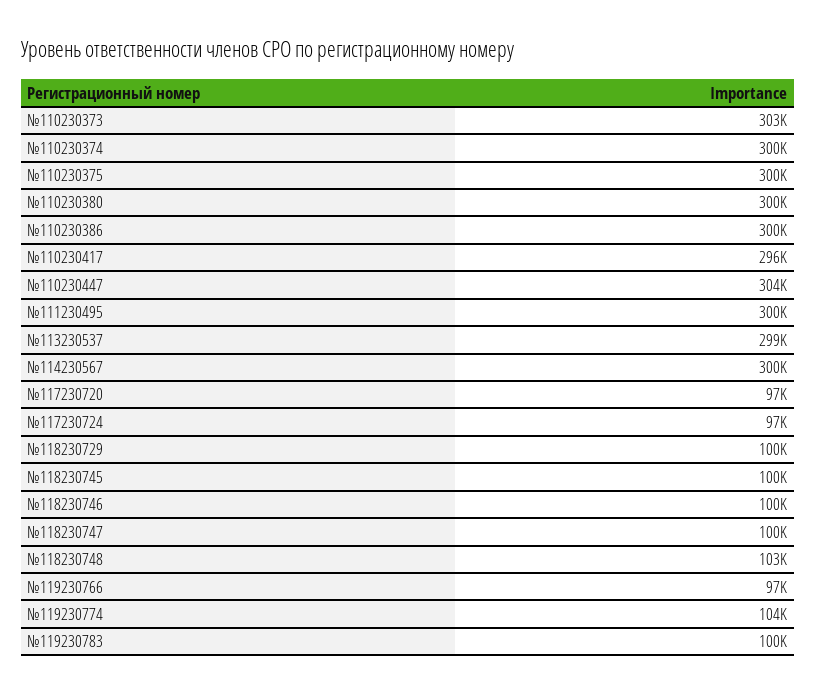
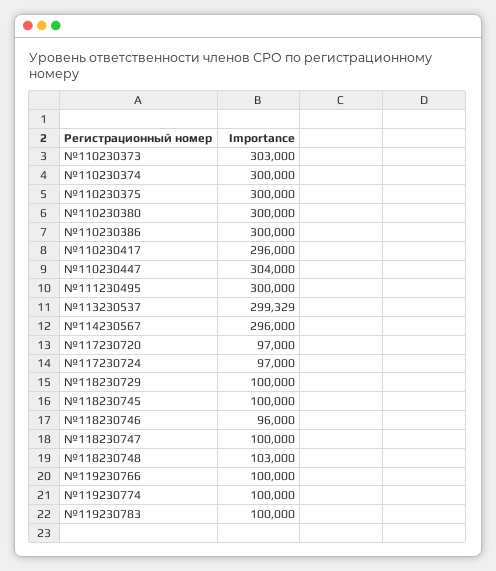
№114230567: 300000 -> 296000
№118230746: 100000 -> 96000
№119230766: 97000 -> 100000
№119230774: 104000 -> 100000

